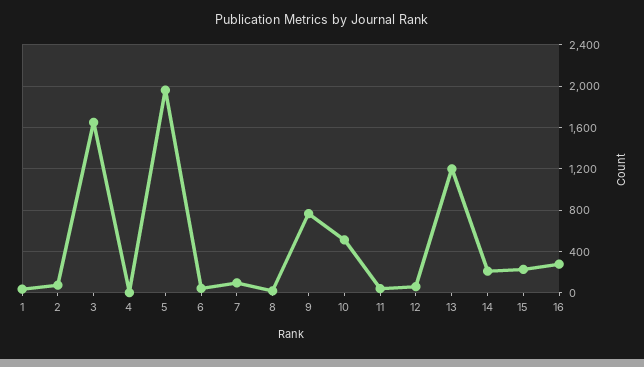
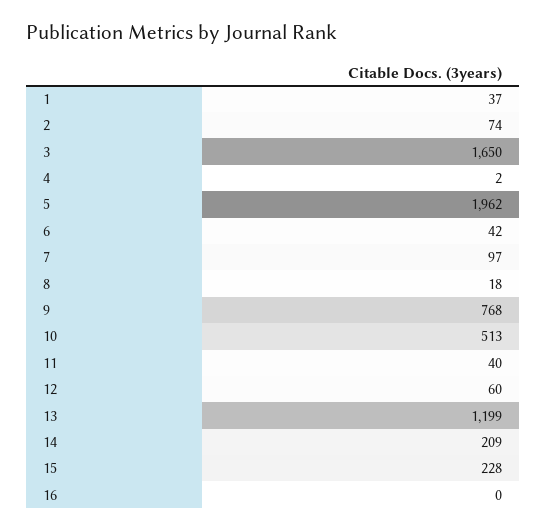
16: 300 -> 0

